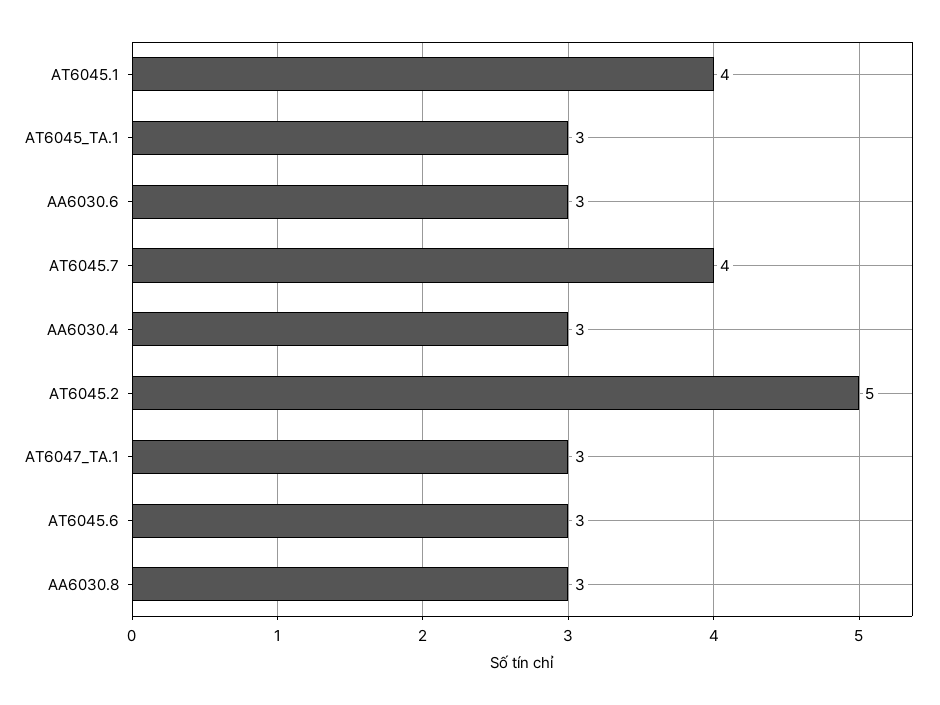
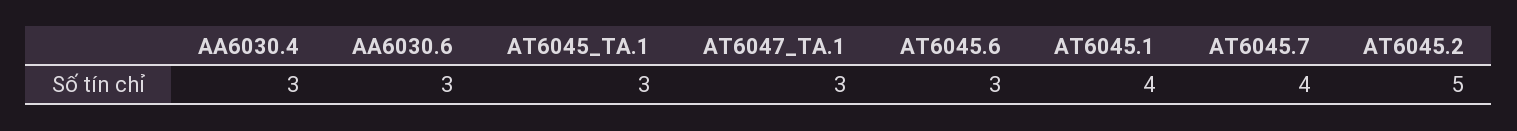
AA6030.8: 3 -> none

